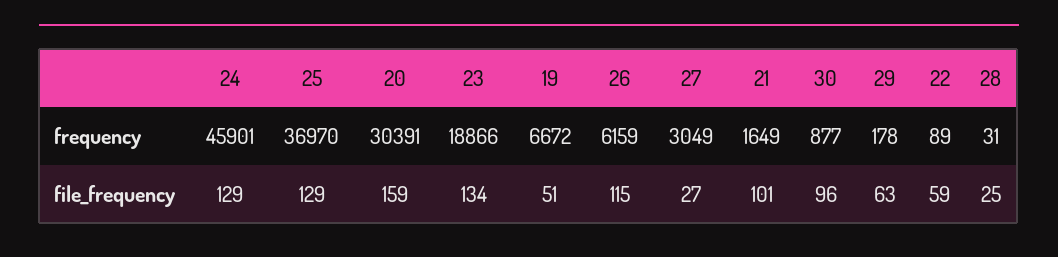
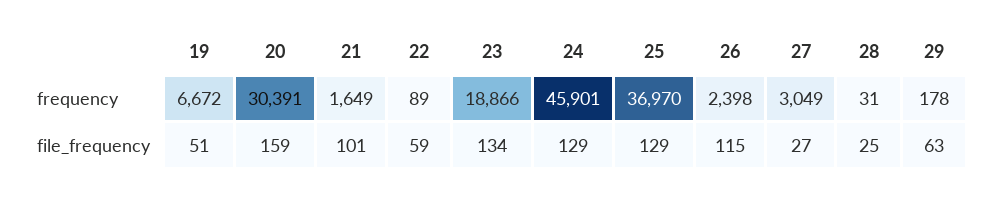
26, frequency: 6159 -> 2398
30, frequency: 877 -> none
30, file_frequency: 96 -> none

